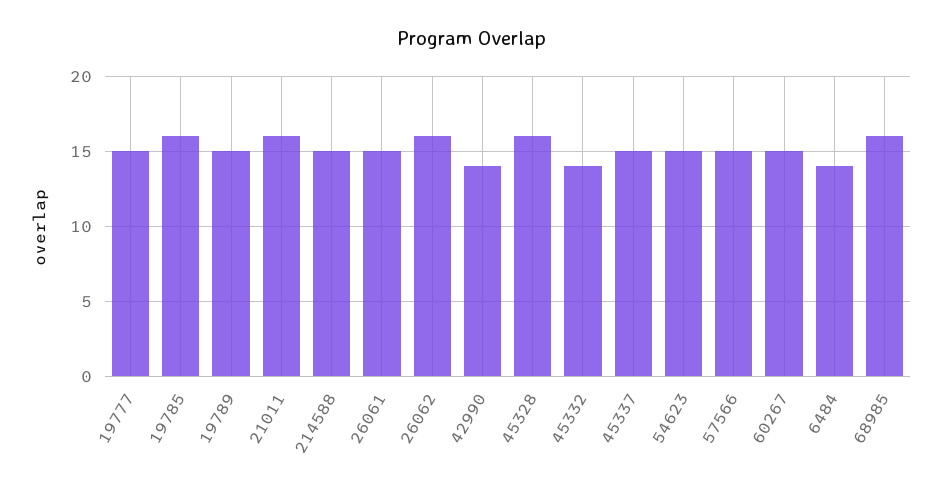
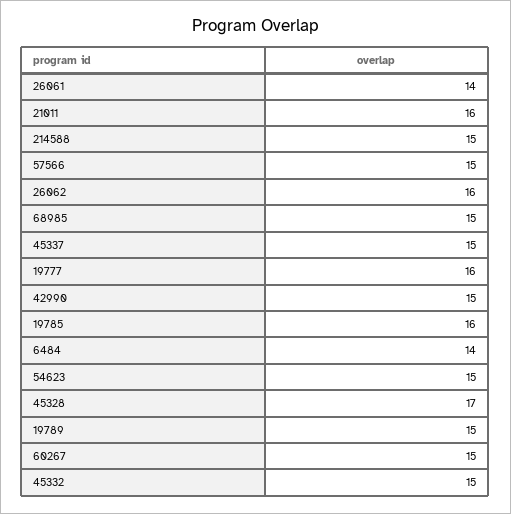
19777: 15 -> 16
26061: 15 -> 14
42990: 14 -> 15
45328: 16 -> 17
45332: 14 -> 15
68985: 16 -> 15

